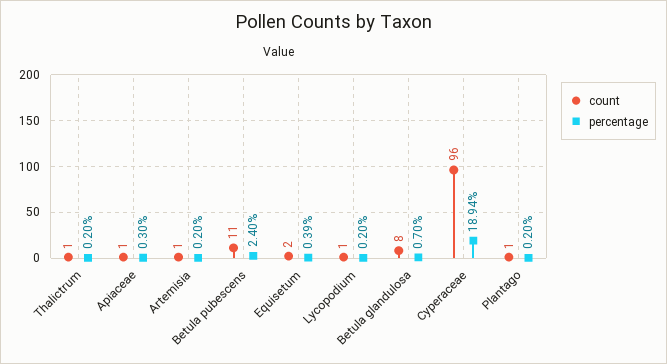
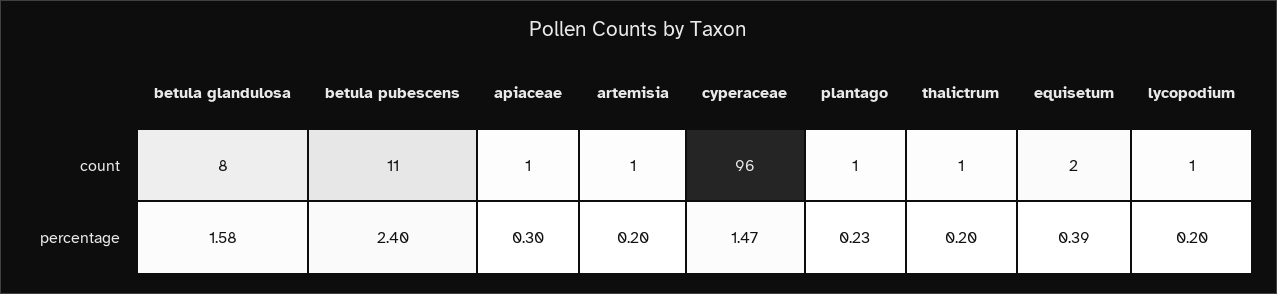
percentage, Betula glandulosa: 0.7 -> 1.58
percentage, Cyperaceae: 18.94 -> 1.47
percentage, Plantago: 0.2 -> 0.23

